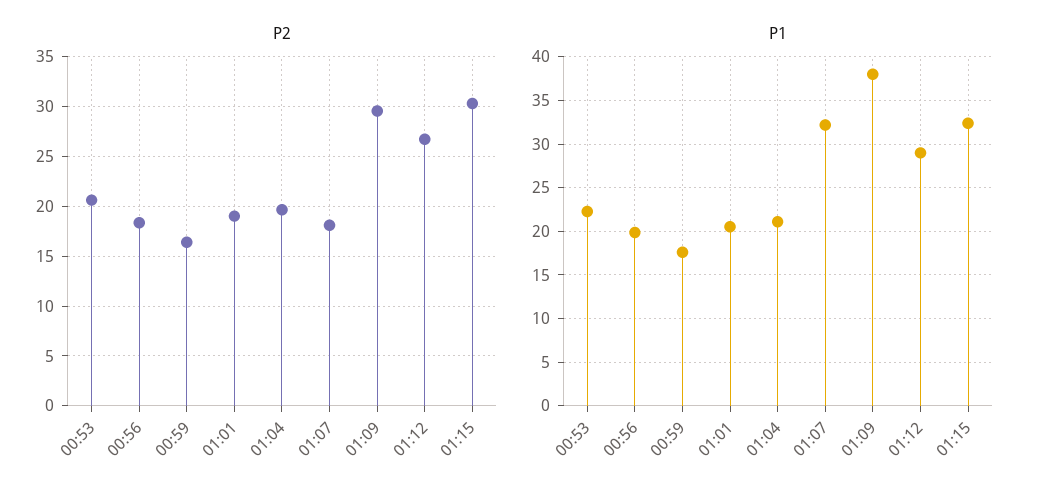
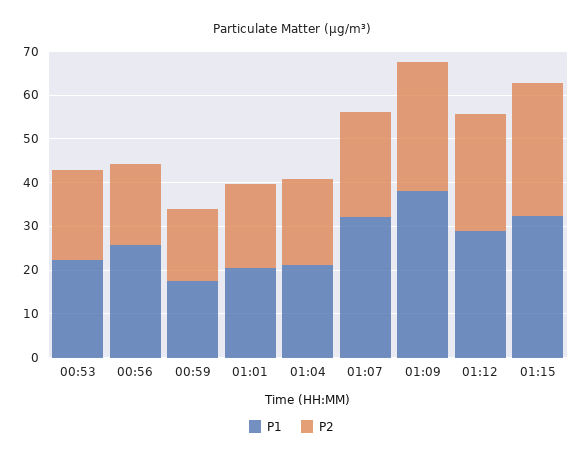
P2, 01:07: 18 -> 24
P1, 00:56: 20 -> 26

